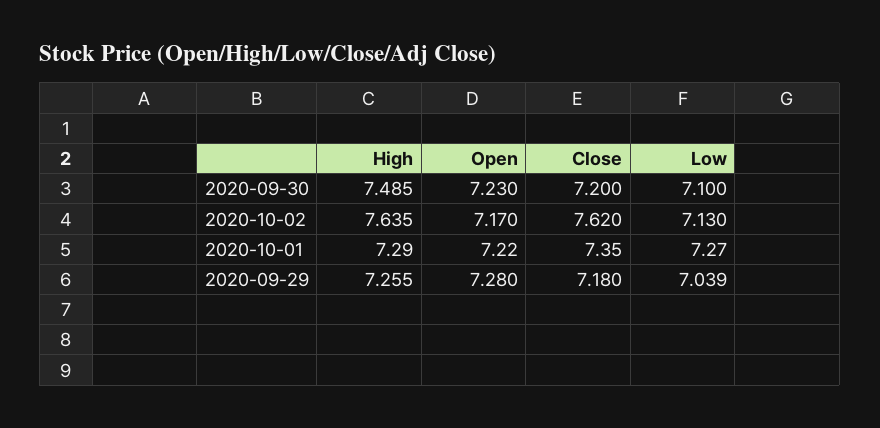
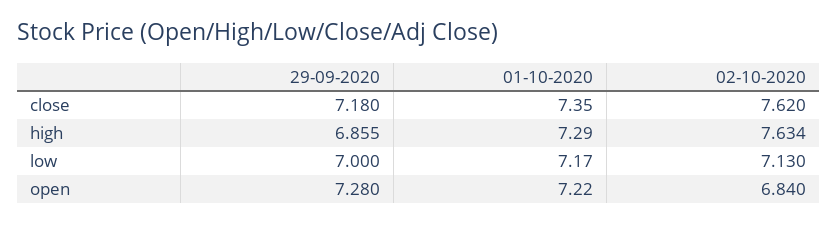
High, 2020-09-30: 7.485 -> none
Open, 2020-09-30: 7.23 -> none
Close, 2020-09-30: 7.2 -> none
Low, 2020-09-30: 7.1 -> none
High, 2020-10-02: 7.635 -> 7.634
Open, 2020-10-02: 7.17 -> 6.84
Low, 2020-10-01: 7.27 -> 7.17
High, 2020-09-29: 7.255 -> 6.855
Low, 2020-09-29: 7.039 -> 7

